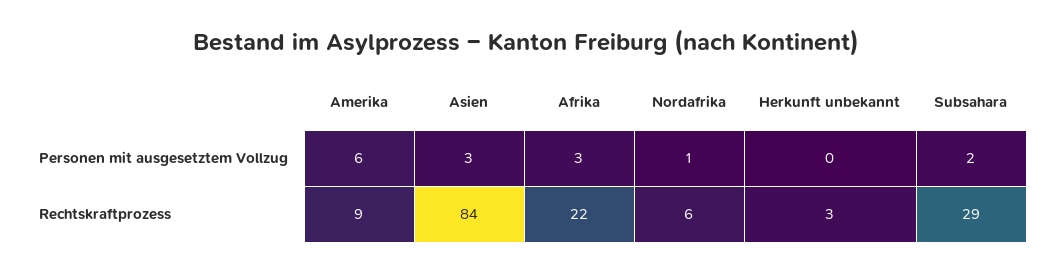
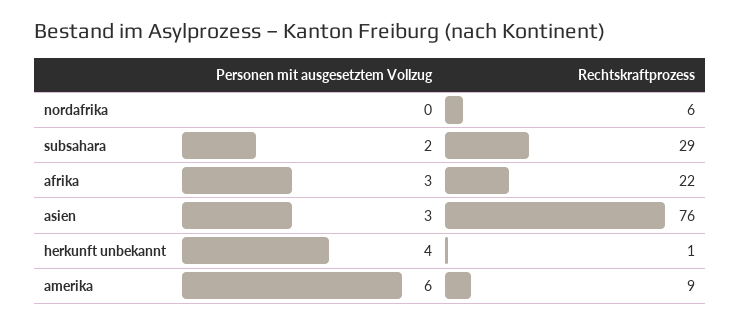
Nordafrika, Personen mit ausgesetztem Vollzug: 1 -> 0
Herkunft unbekannt, Personen mit ausgesetztem Vollzug: 0 -> 4
Asien, Rechtskraftprozess: 84 -> 76
Herkunft unbekannt, Rechtskraftprozess: 3 -> 1

